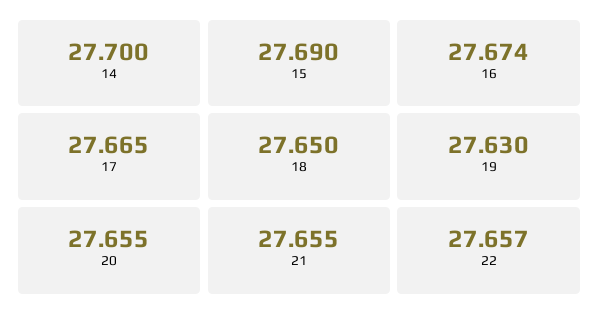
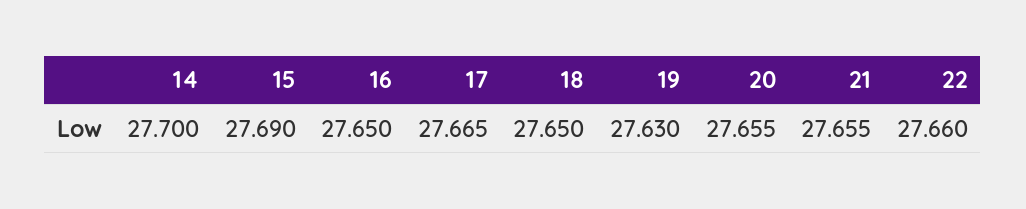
16: 27.674 -> 27.65
22: 27.657 -> 27.66

